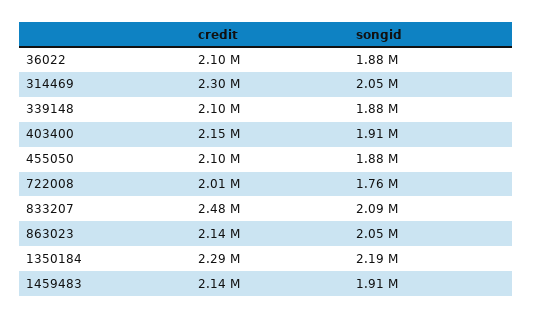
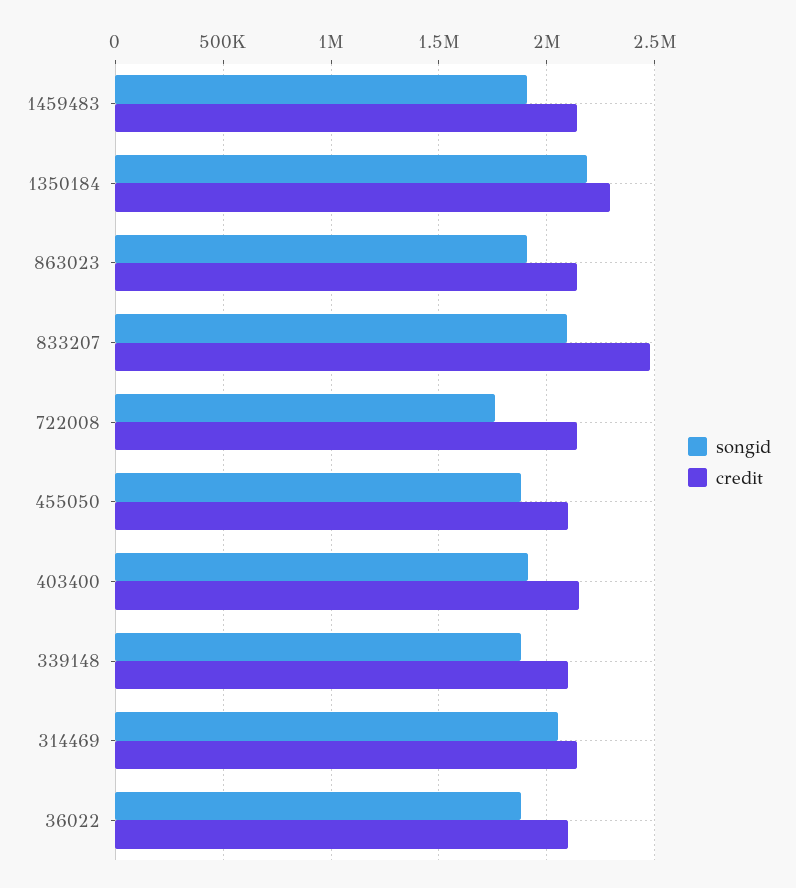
credit, 314469: 2300000 -> 2150000
credit, 722008: 2010000 -> 2150000
songid, 863023: 2050000 -> 1900000

